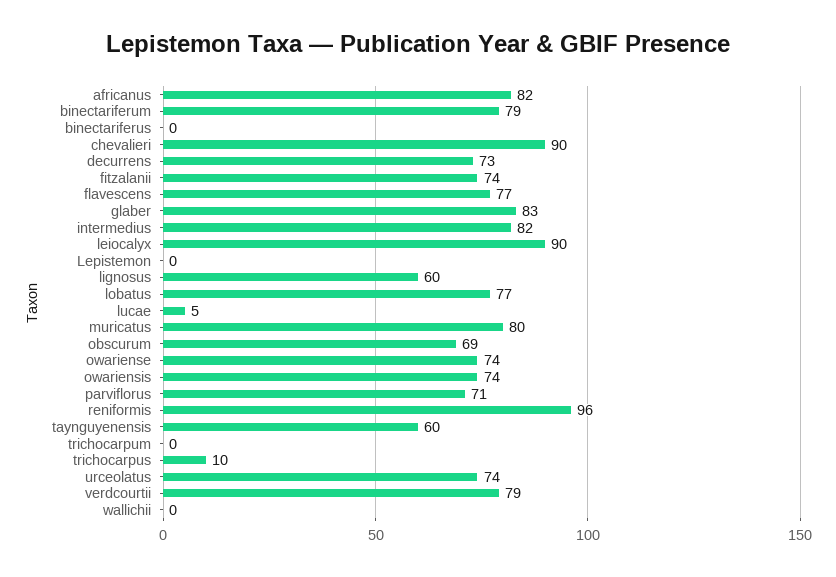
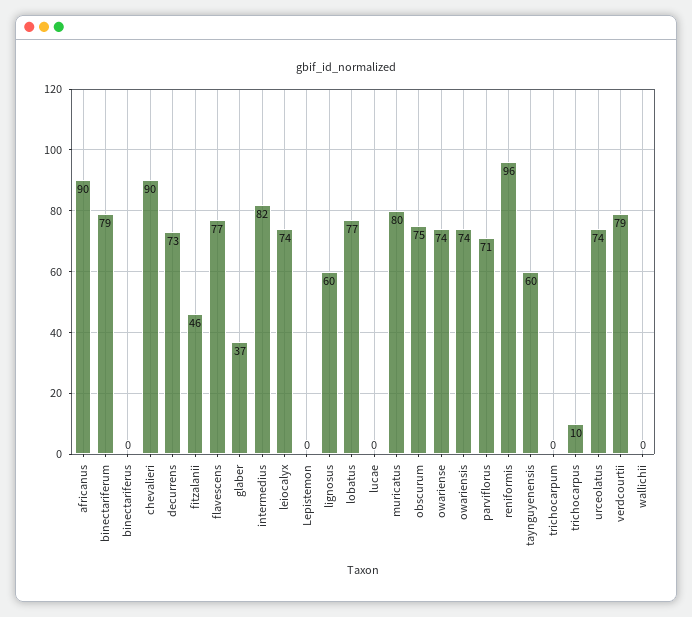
africanus: 82 -> 90
fitzalanii: 74 -> 46
glaber: 83 -> 37
leiocalyx: 90 -> 74
lucae: 5 -> 0
obscurum: 69 -> 75

